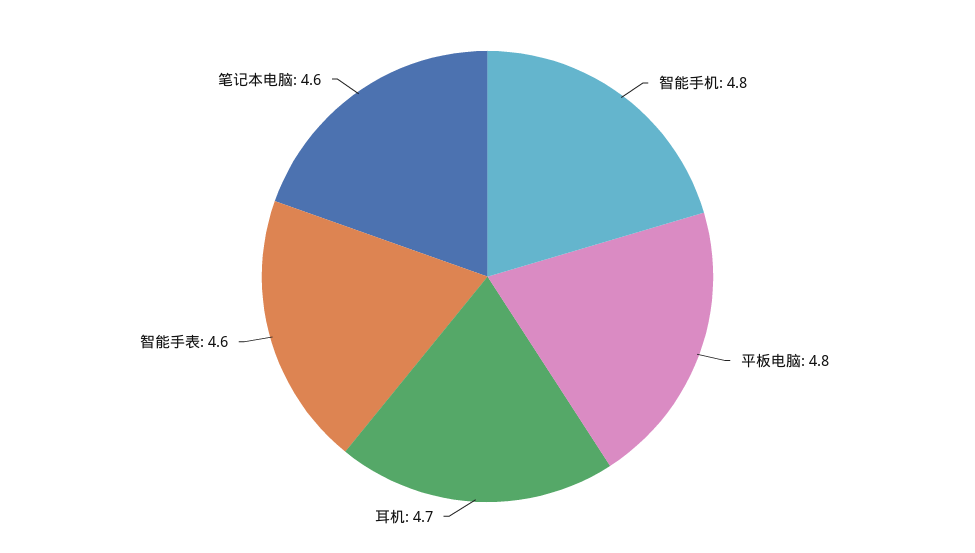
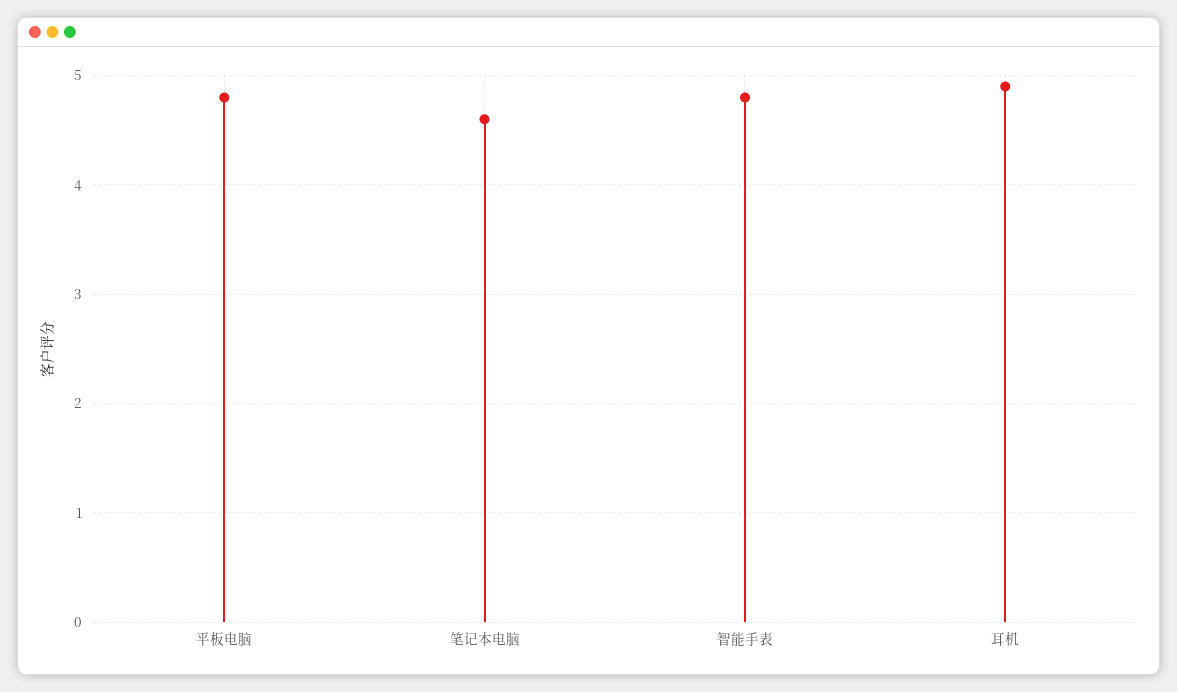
智能手机: 4.8 -> none
耳机: 4.7 -> 4.9
智能手表: 4.6 -> 4.8

